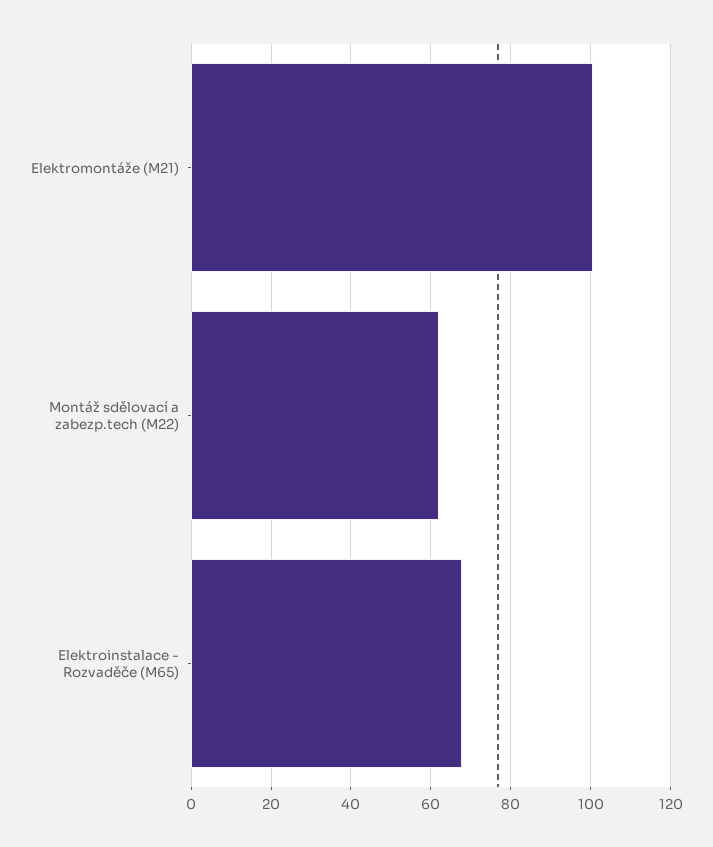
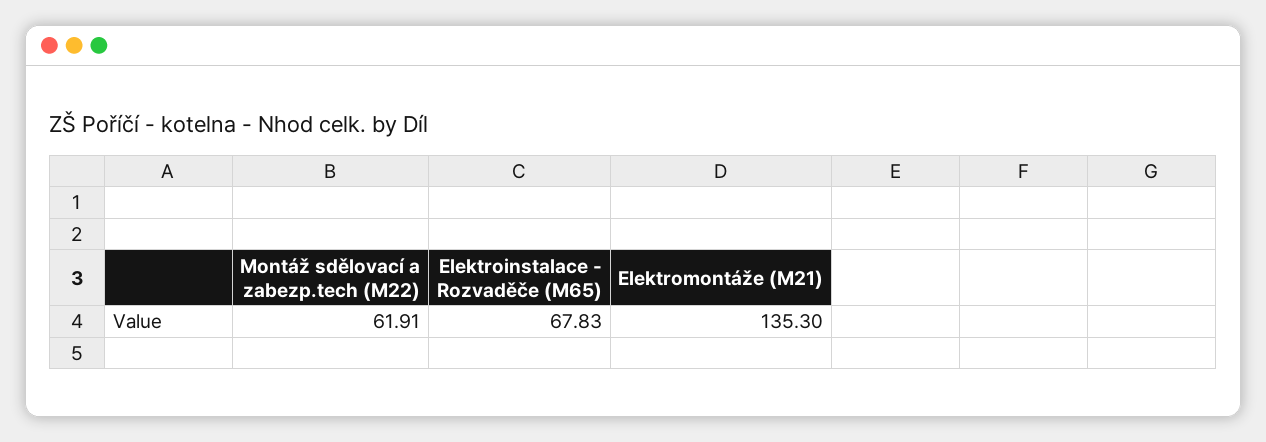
Elektromontáže (M21): 100 -> 135.3

